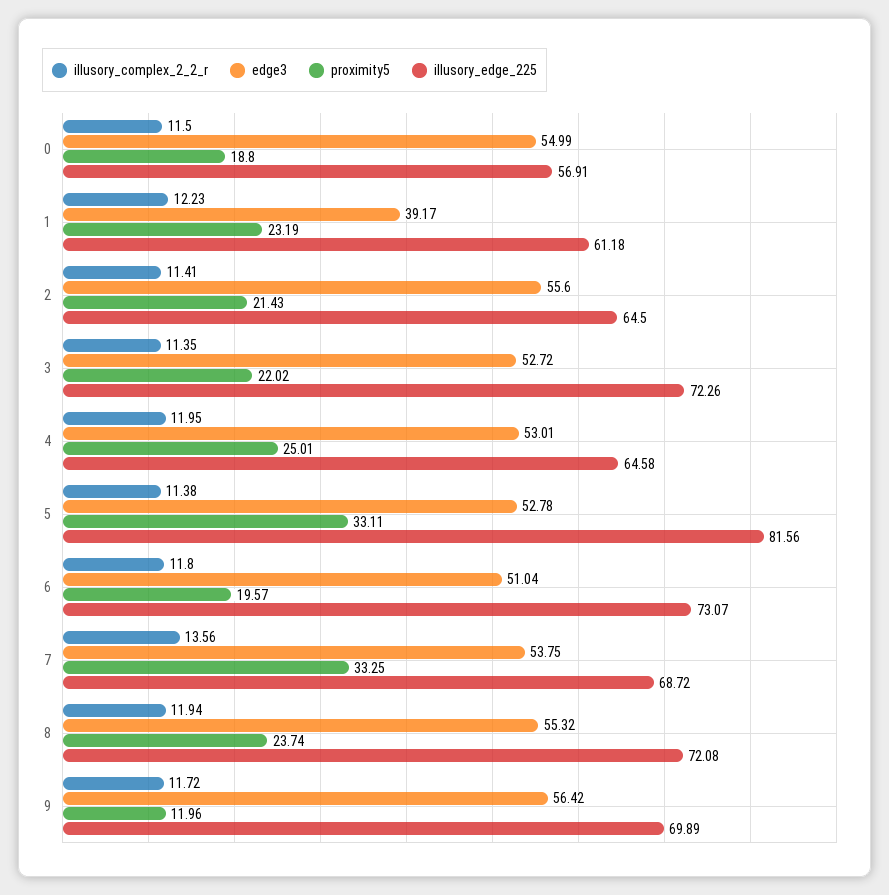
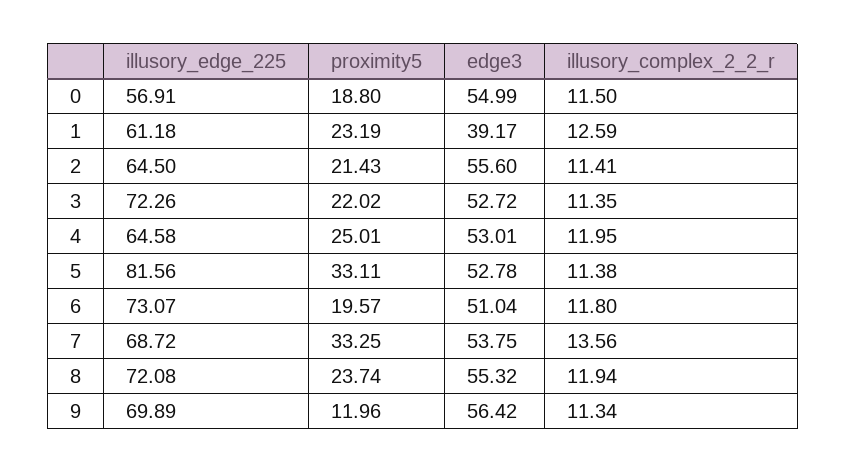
illusory_complex_2_2_r, 1: 12.23 -> 12.59
illusory_complex_2_2_r, 9: 11.72 -> 11.34

